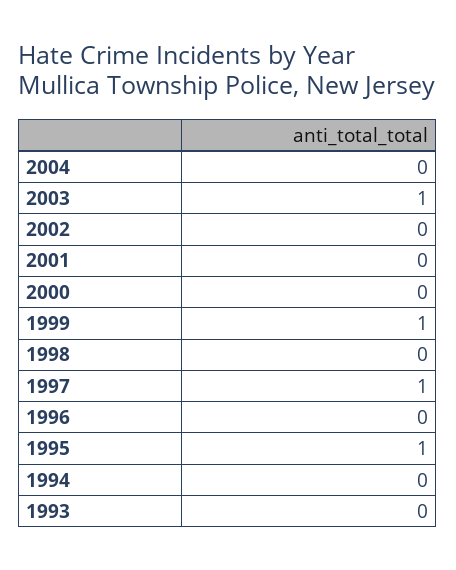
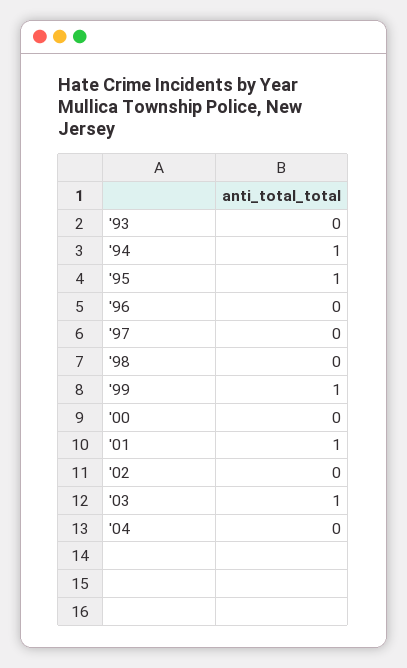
2001: 0 -> 1
1997: 1 -> 0
1994: 0 -> 1

